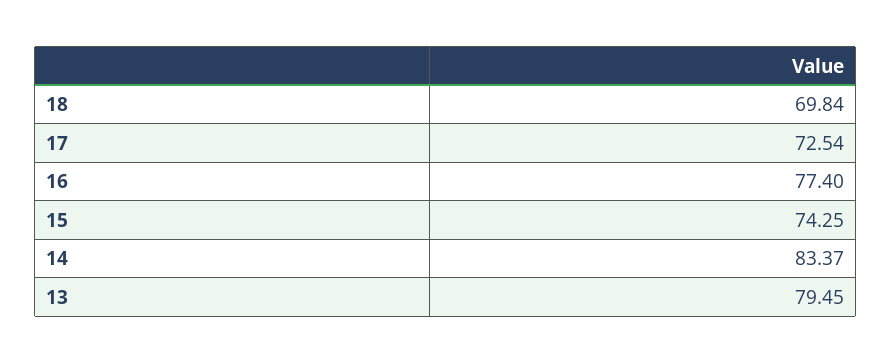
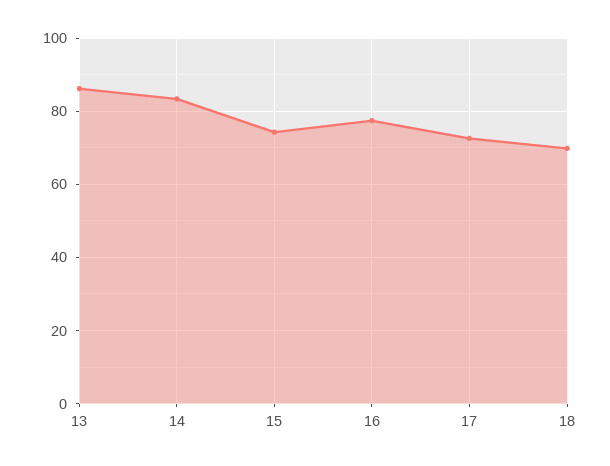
13: 79.45 -> 86

